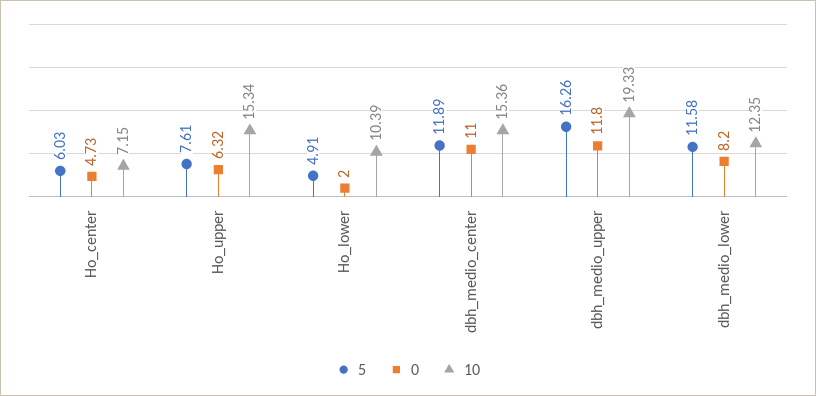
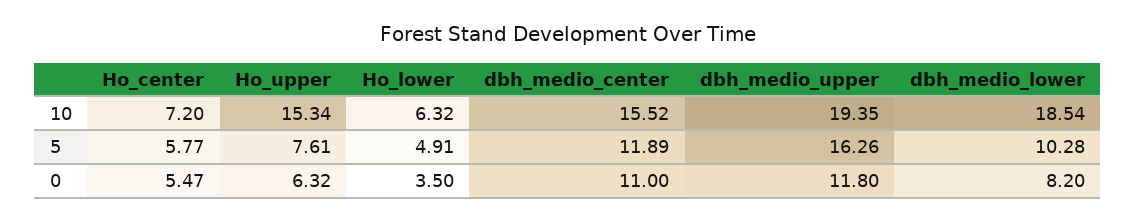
5, Ho_center: 6.03 -> 5.77
0, Ho_center: 4.73 -> 5.47
10, Ho_center: 7.15 -> 7.2
0, Ho_lower: 2 -> 3.5
10, Ho_lower: 10.39 -> 6.32
10, dbh_medio_center: 15.36 -> 15.52
10, dbh_medio_upper: 19.33 -> 19.35
5, dbh_medio_lower: 11.58 -> 10.28
10, dbh_medio_lower: 12.35 -> 18.54

